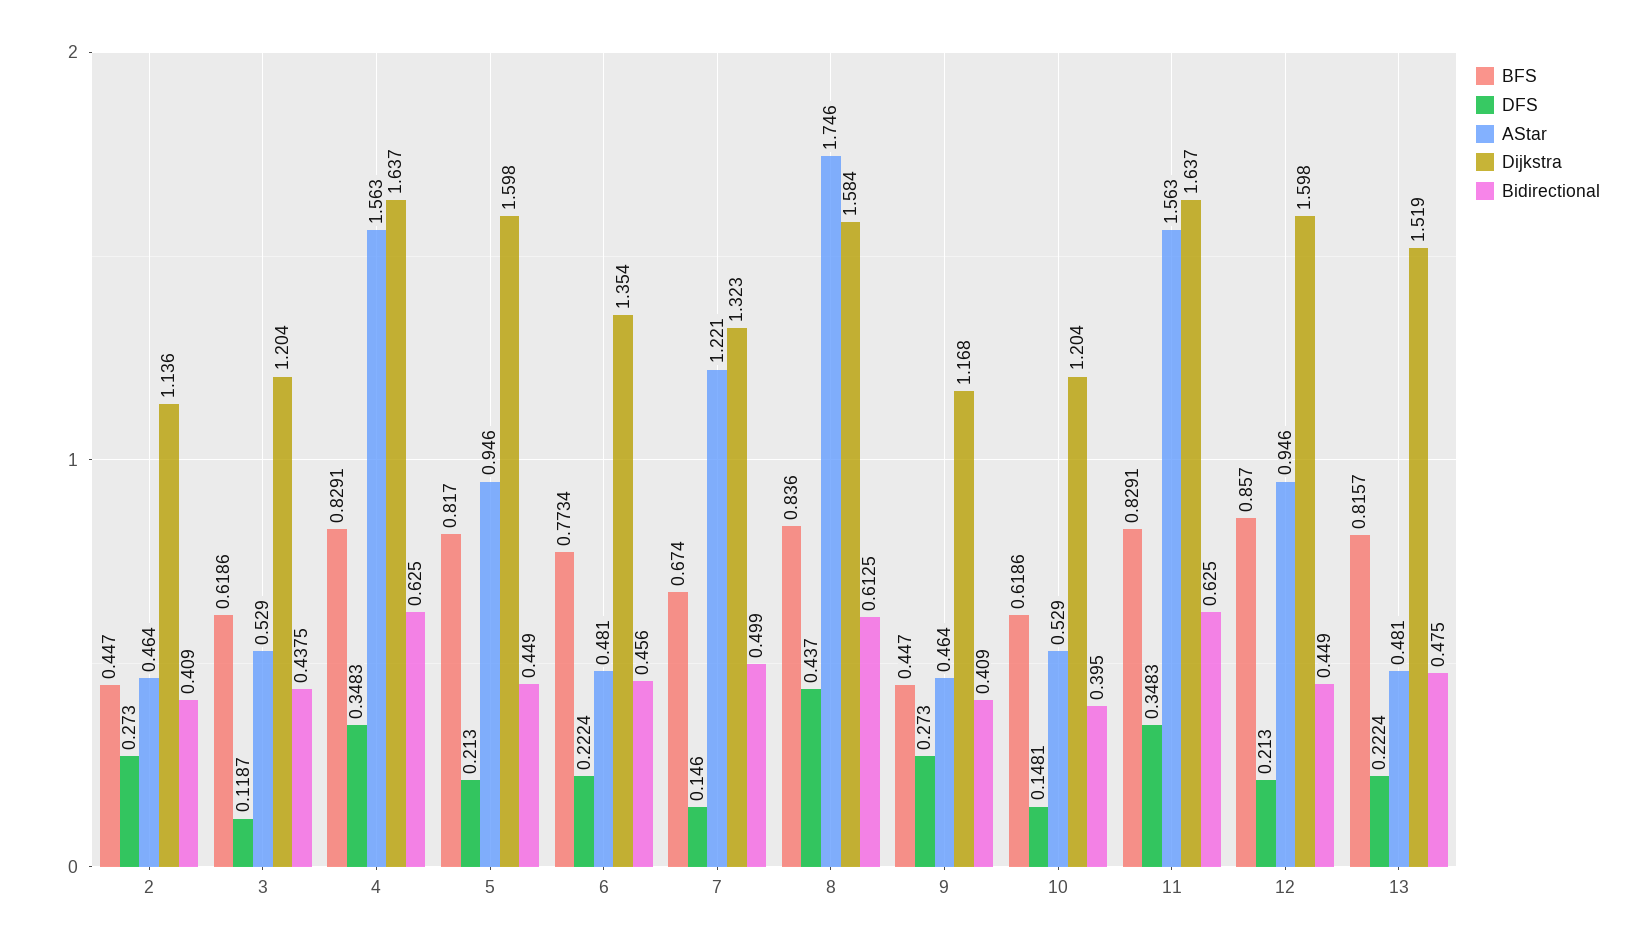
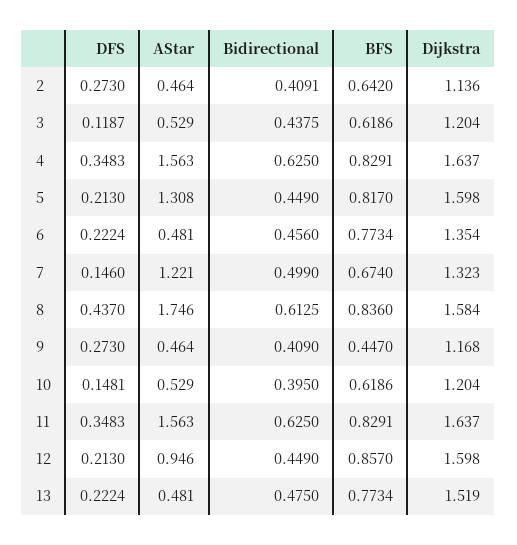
BFS, 2: 0.447 -> 0.642
Bidirectional, 2: 0.409 -> 0.4091
AStar, 5: 0.946 -> 1.308
BFS, 13: 0.8157 -> 0.7734

